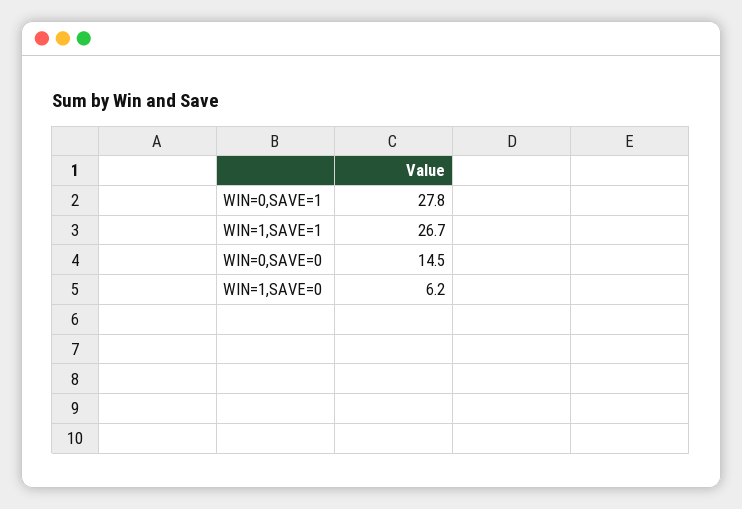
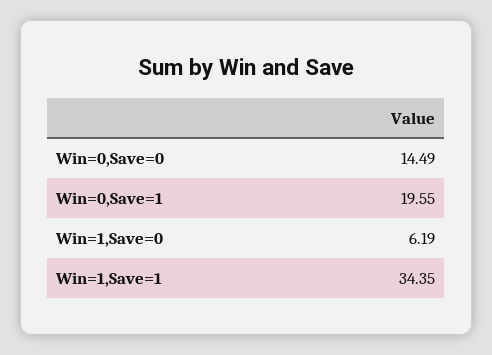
WIN=0,SAVE=1: 27.8 -> 19.55
WIN=1,SAVE=1: 26.7 -> 34.35

